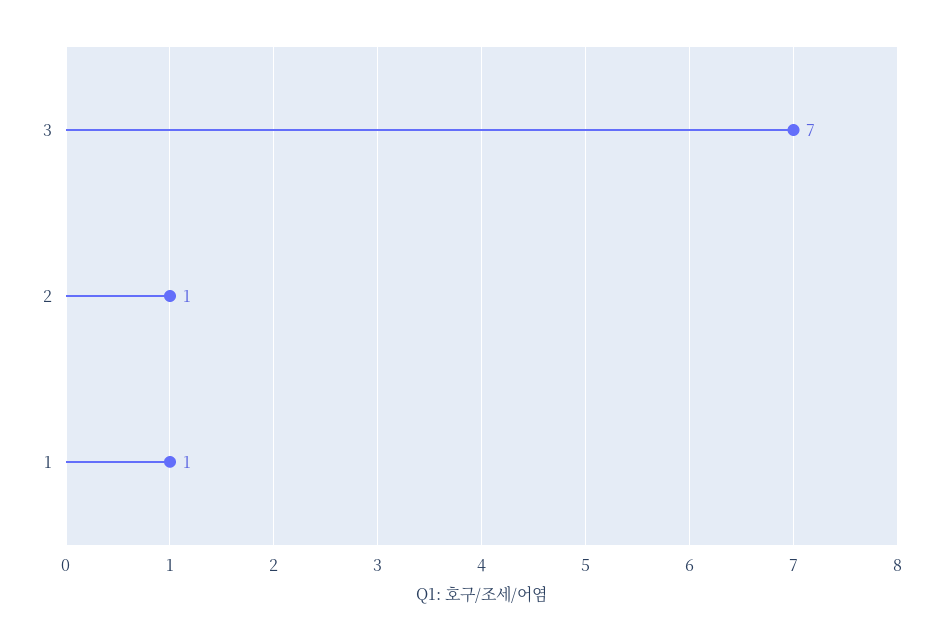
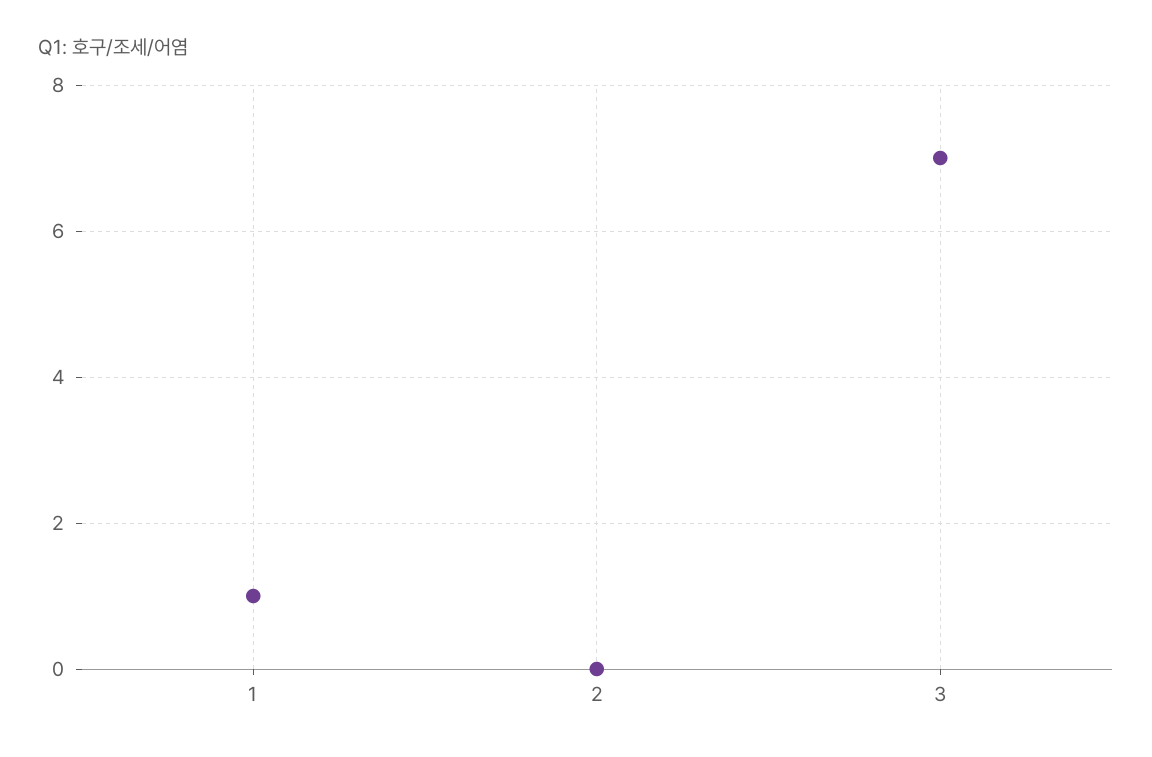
2: 1 -> 0

